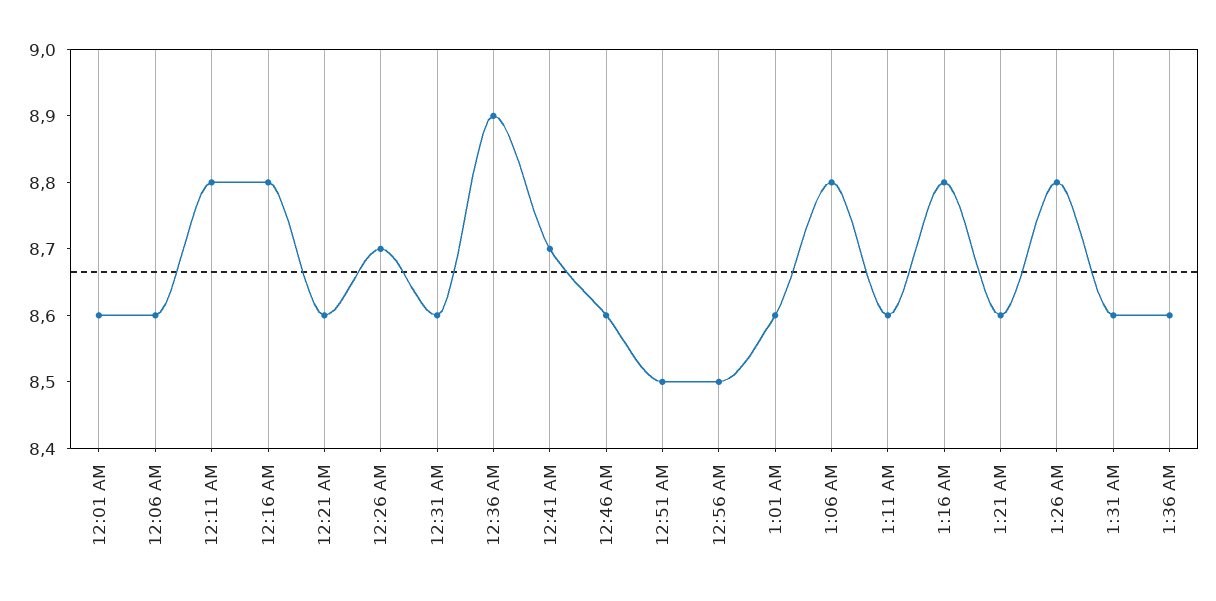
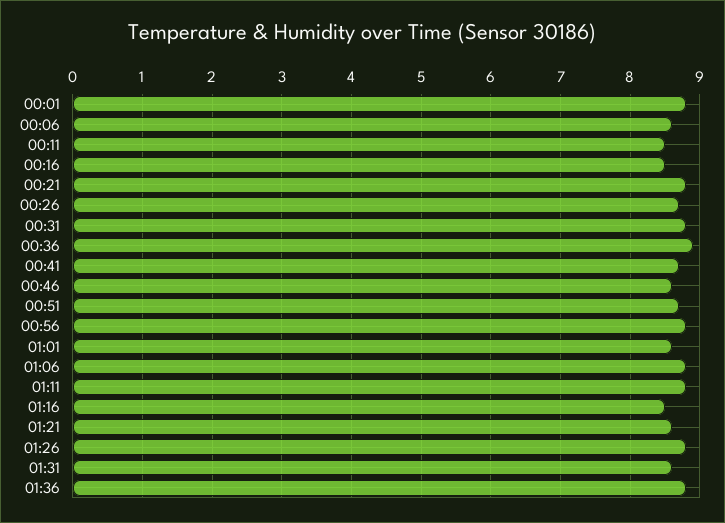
12:01 AM: 8.6 -> 8.8
12:11 AM: 8.8 -> 8.5
12:16 AM: 8.8 -> 8.5
12:21 AM: 8.6 -> 8.8
12:31 AM: 8.6 -> 8.8
12:51 AM: 8.5 -> 8.7
12:56 AM: 8.5 -> 8.8
1:11 AM: 8.6 -> 8.8
1:16 AM: 8.8 -> 8.5
1:36 AM: 8.6 -> 8.8

